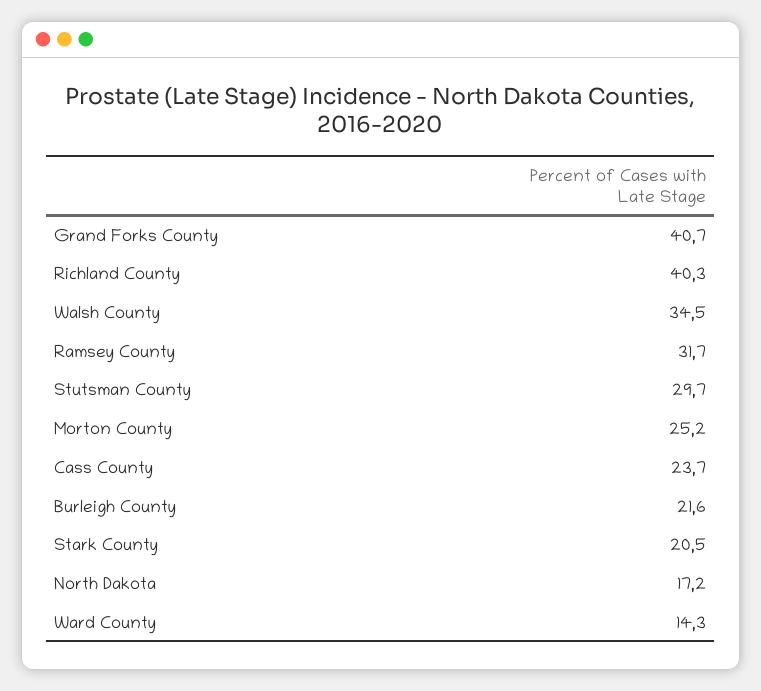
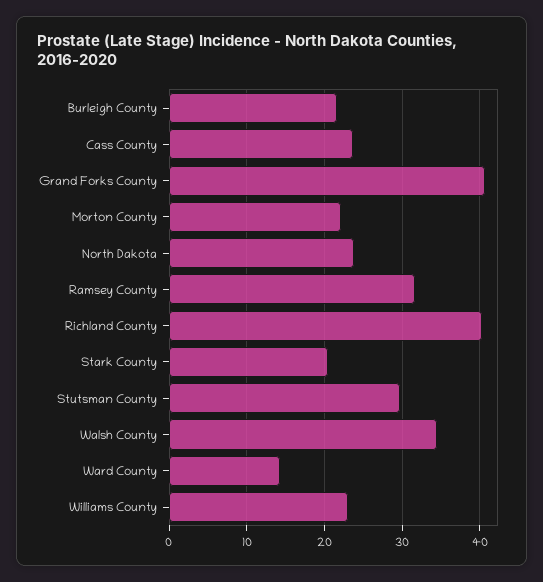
Morton County: 25.2 -> 22
North Dakota: 17.2 -> 24
Williams County: none -> 23

